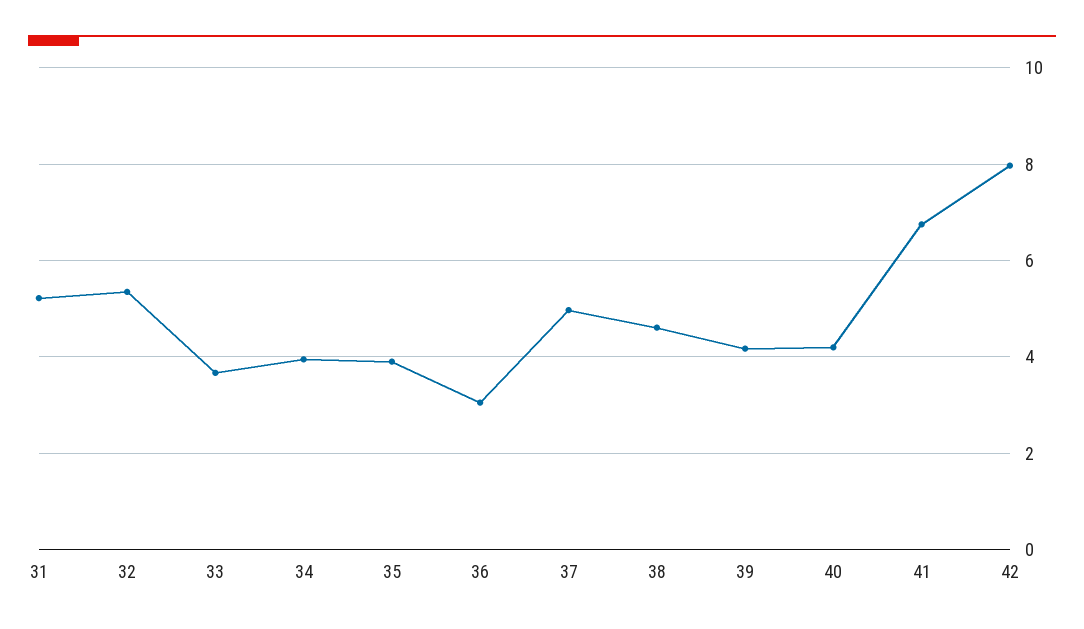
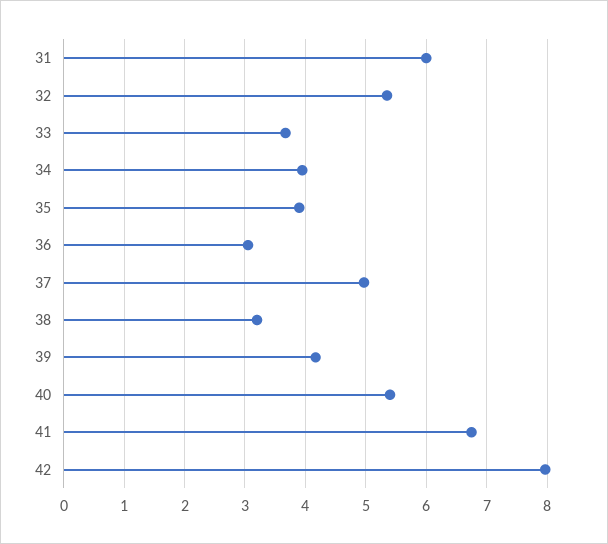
31: 5.2 -> 6
38: 4.6 -> 3.2
40: 4.2 -> 5.4

